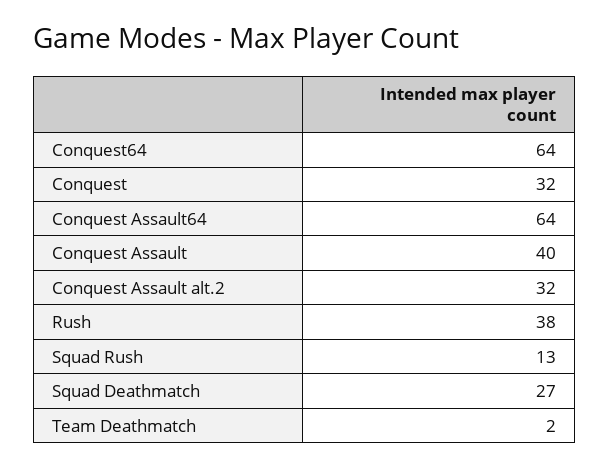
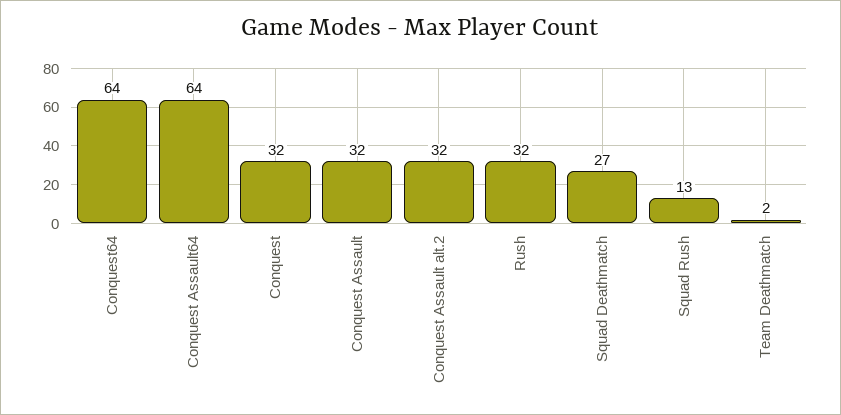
Conquest Assault: 40 -> 32
Rush: 38 -> 32

